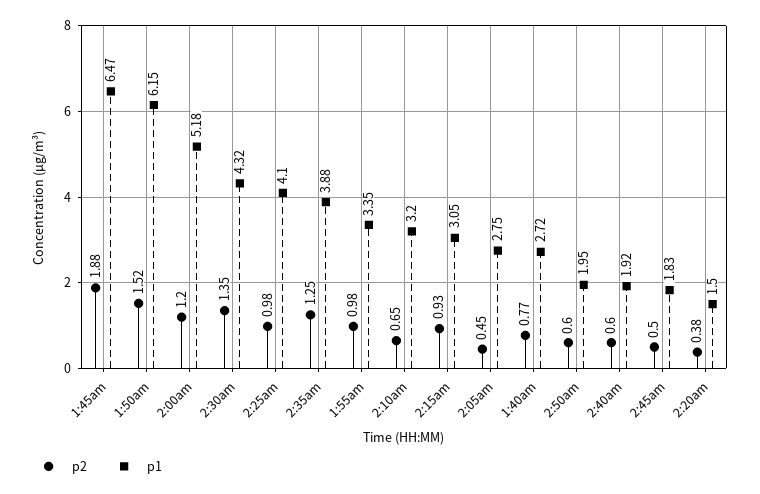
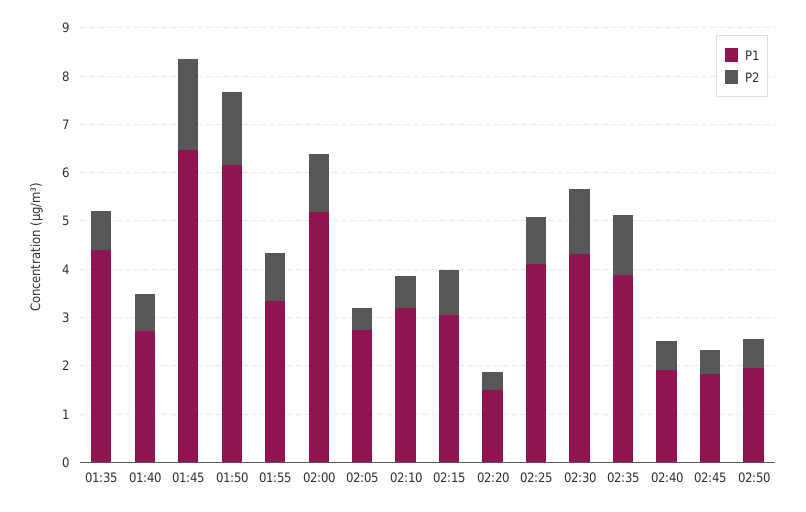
p1, 01:35: none -> 4.4
p2, 01:35: none -> 0.8

